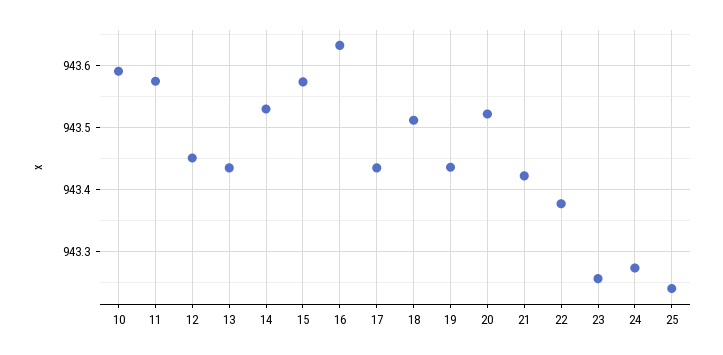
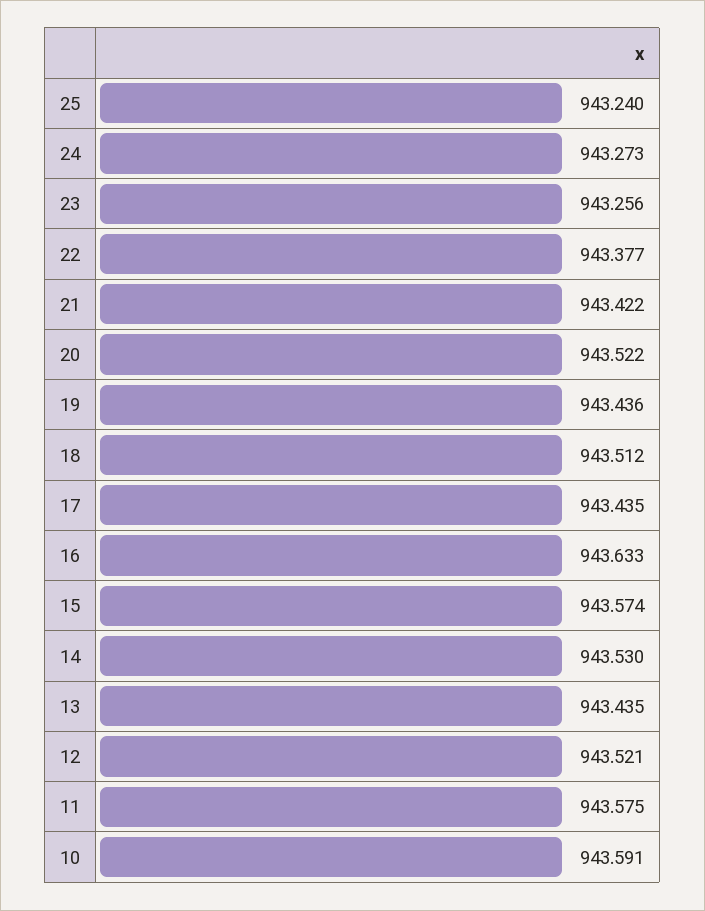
12: 943.45 -> 943.521

